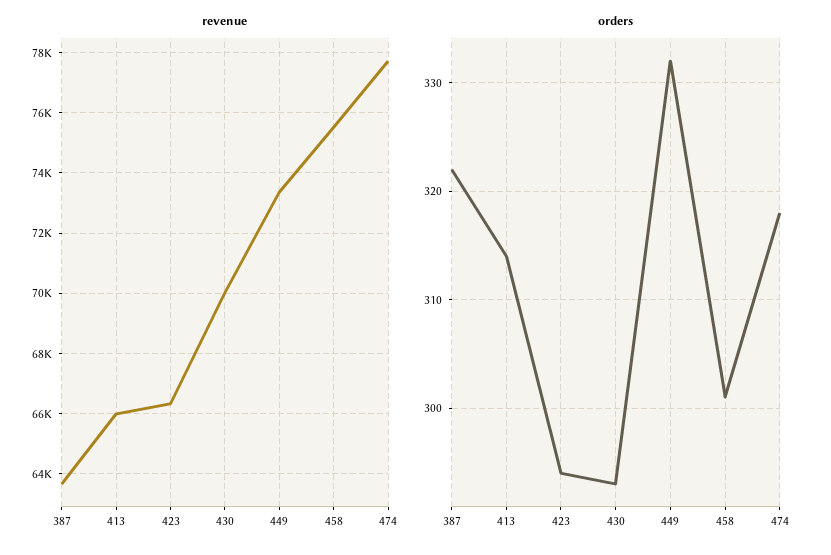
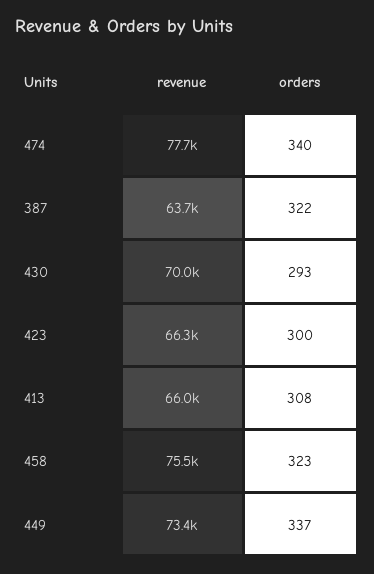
orders, 413: 314 -> 308
orders, 423: 294 -> 300
orders, 449: 332 -> 337
orders, 458: 301 -> 323
orders, 474: 318 -> 340

